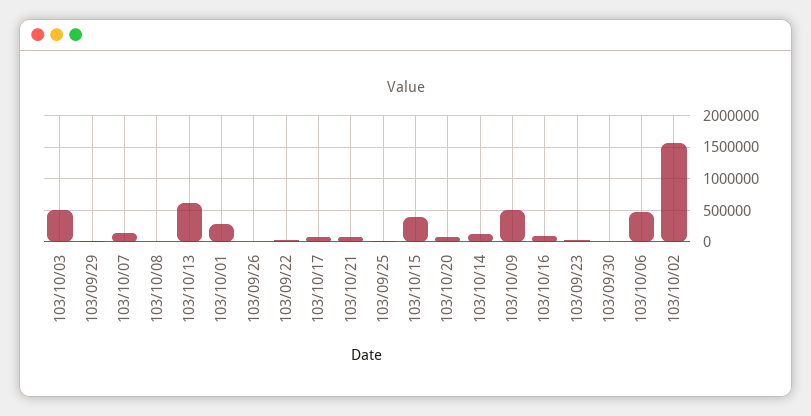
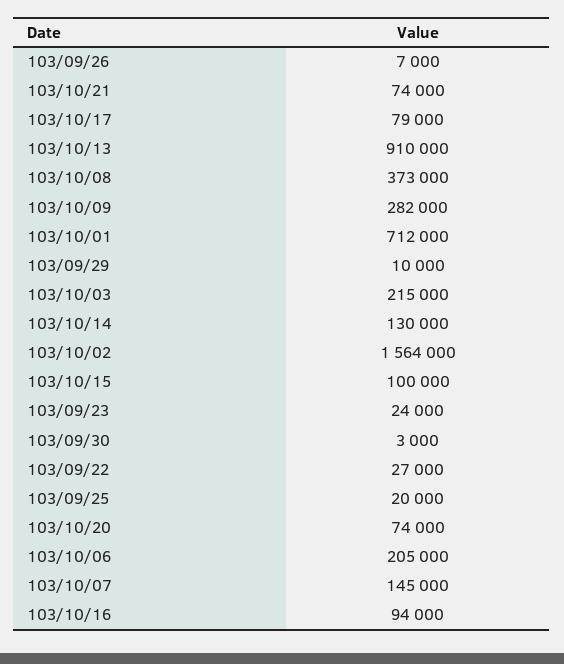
103/10/03: 500000 -> 215000
103/10/08: 0 -> 373000
103/10/13: 600000 -> 910000
103/10/01: 300000 -> 712000
103/10/15: 400000 -> 100000
103/10/09: 500000 -> 282000
103/10/06: 500000 -> 205000

